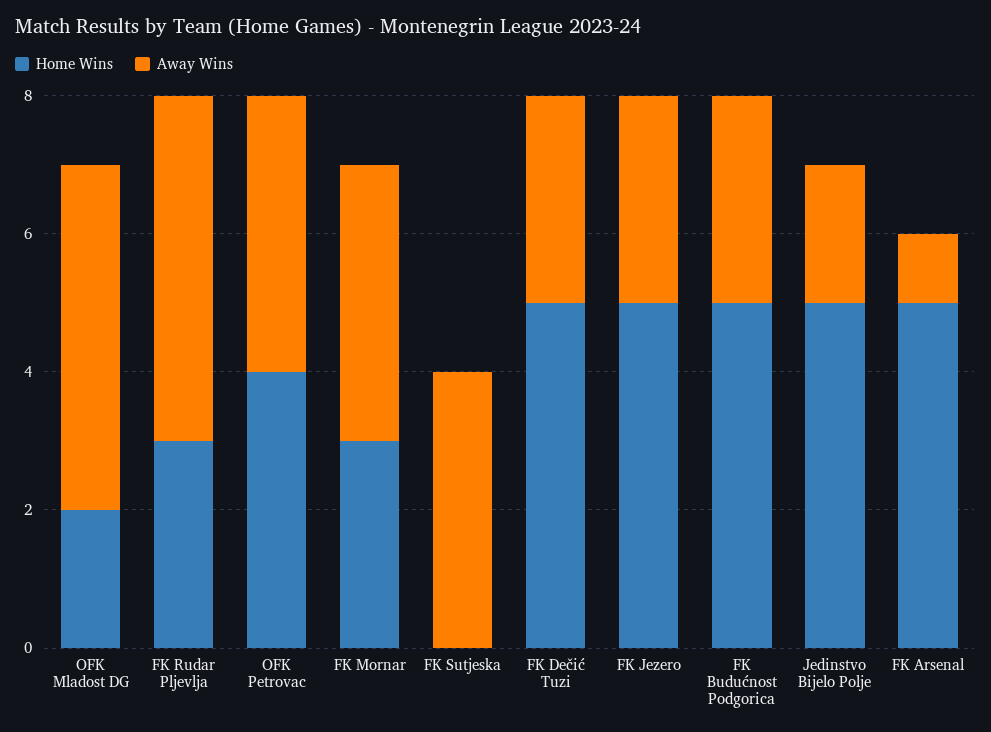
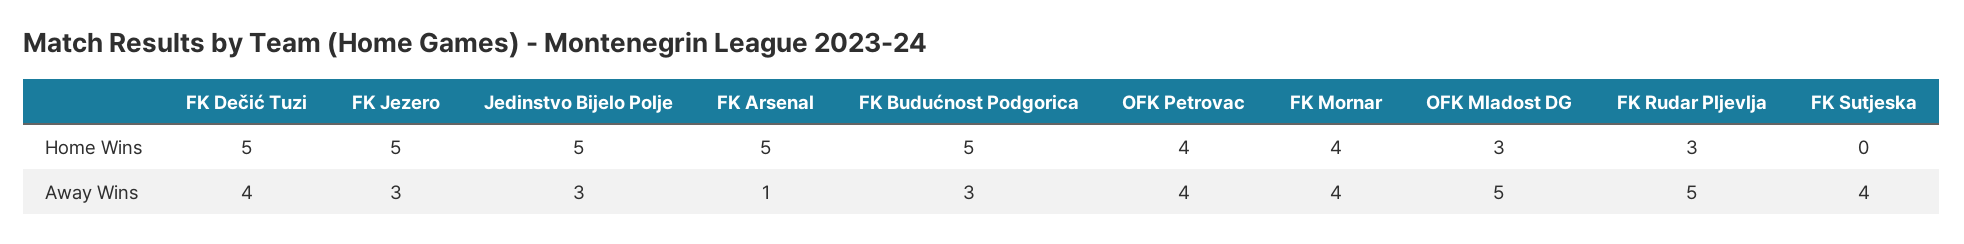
Home Wins, OFK Mladost DG: 2 -> 3
Home Wins, FK Mornar: 3 -> 4
Away Wins, FK Dečić Tuzi: 3 -> 4
Away Wins, Jedinstvo Bijelo Polje: 2 -> 3

